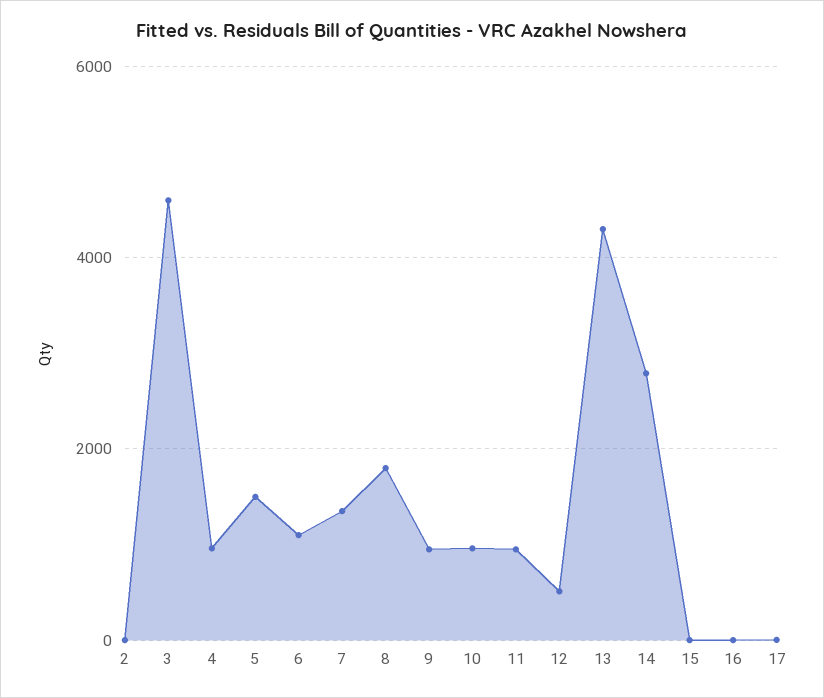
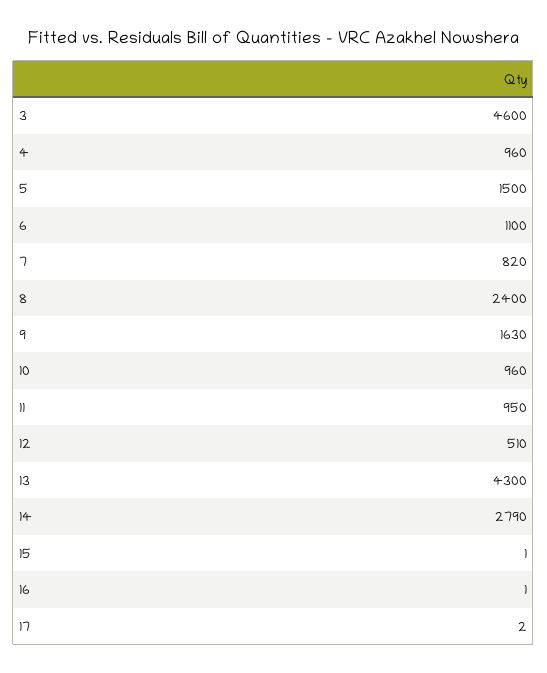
2: 0 -> none
7: 1400 -> 820
8: 1800 -> 2400
9: 1000 -> 1630

